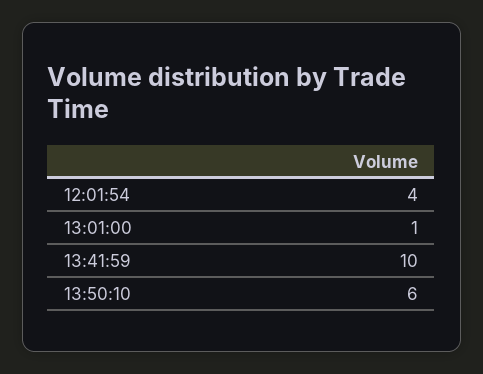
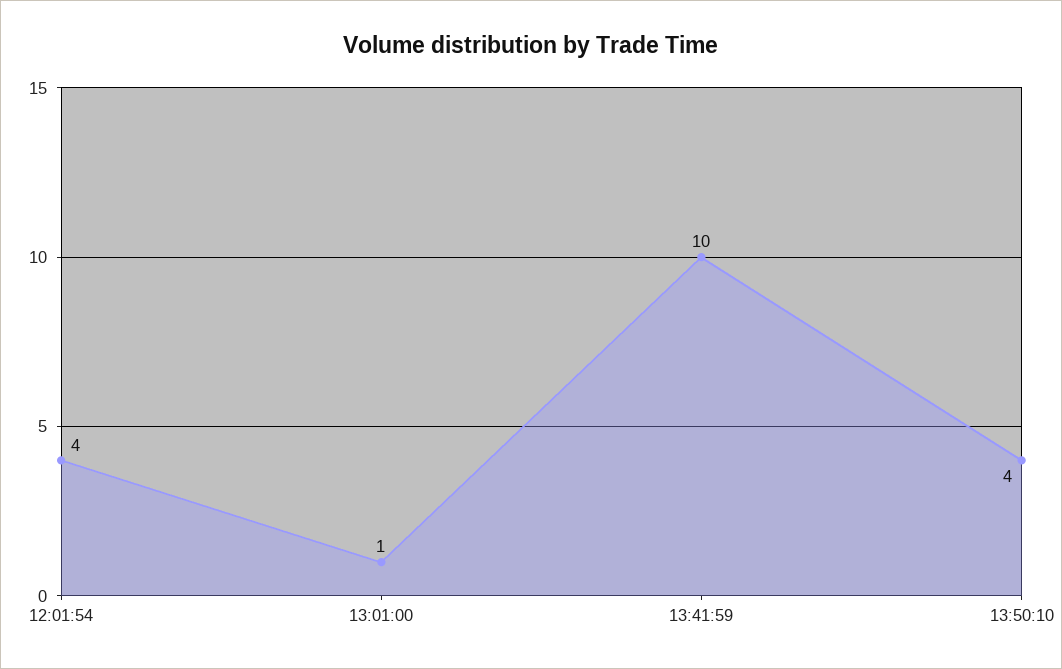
13:50:10: 6 -> 4

